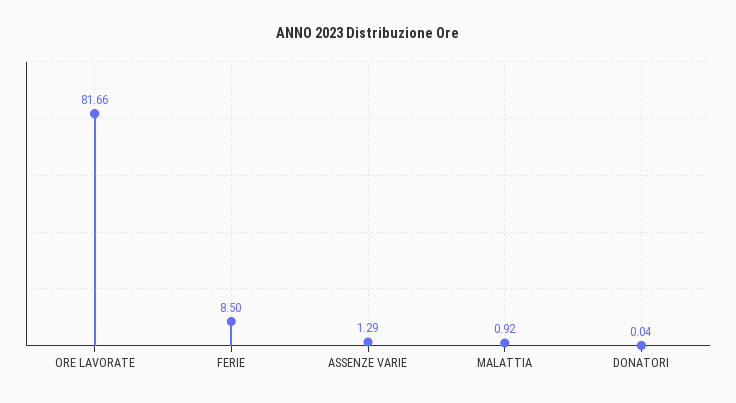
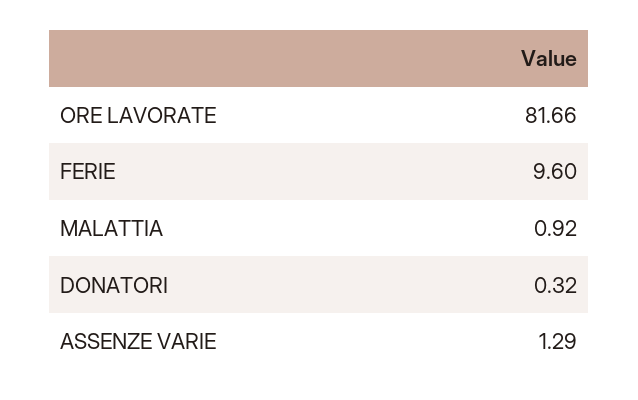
FERIE: 8.5 -> 9.6
DONATORI: 0.04 -> 0.32

